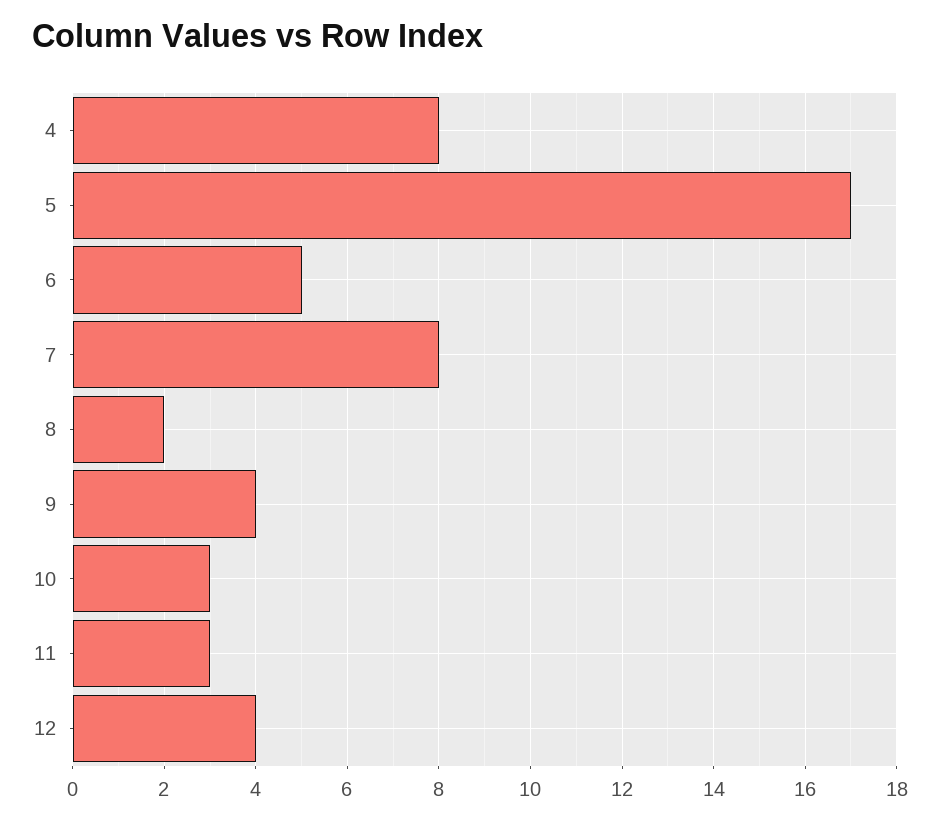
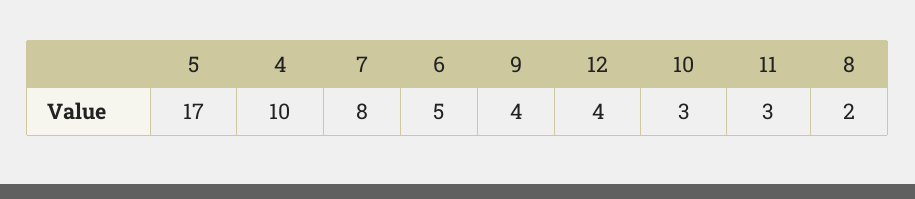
4: 8 -> 10

